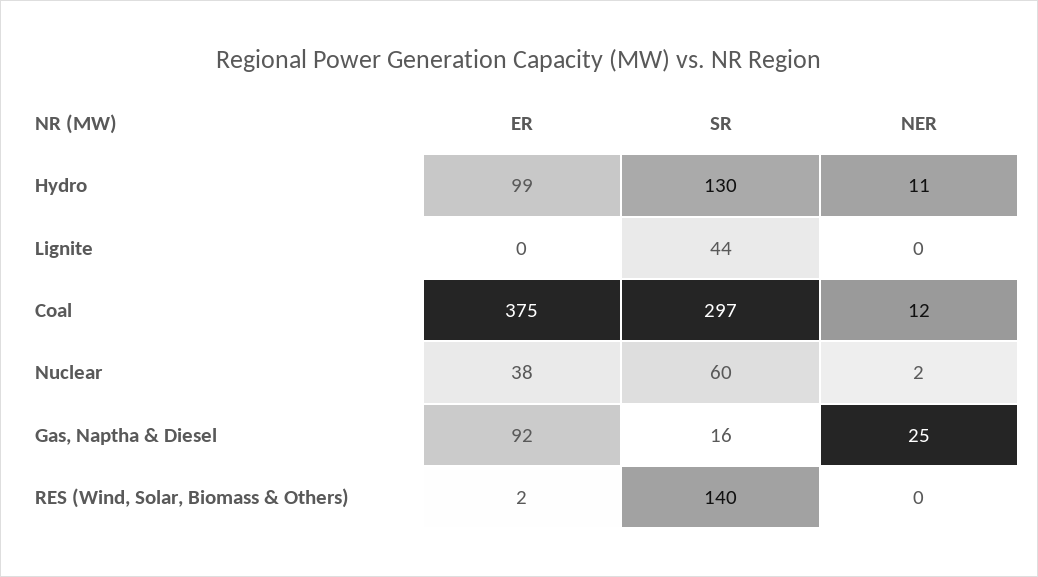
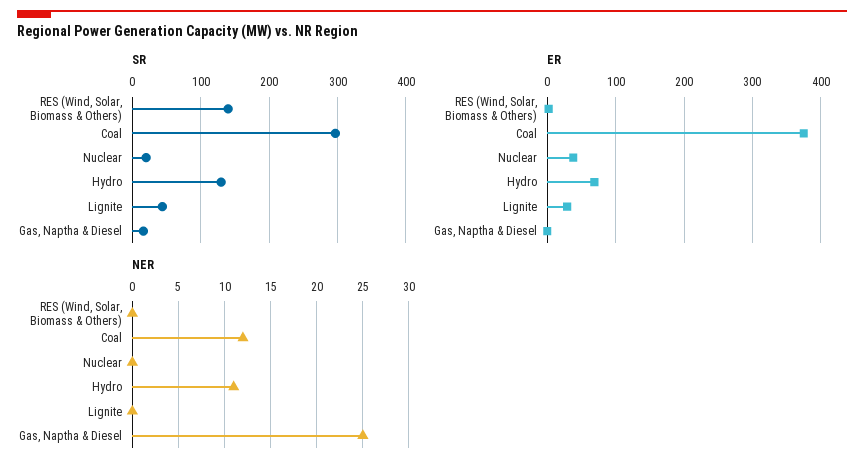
ER, Hydro: 99 -> 70
ER, Lignite: 0 -> 30
SR, Nuclear: 60 -> 20
NER, Nuclear: 2 -> 0
ER, Gas, Naptha & Diesel: 92 -> 0

